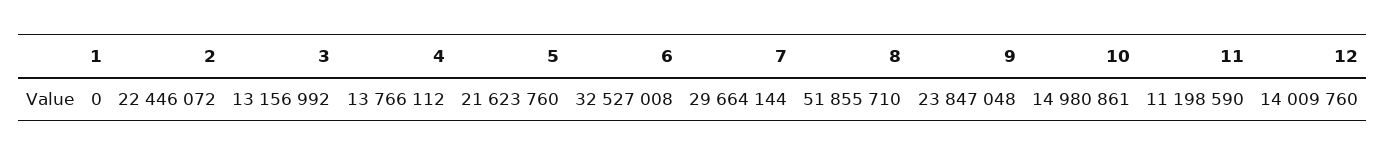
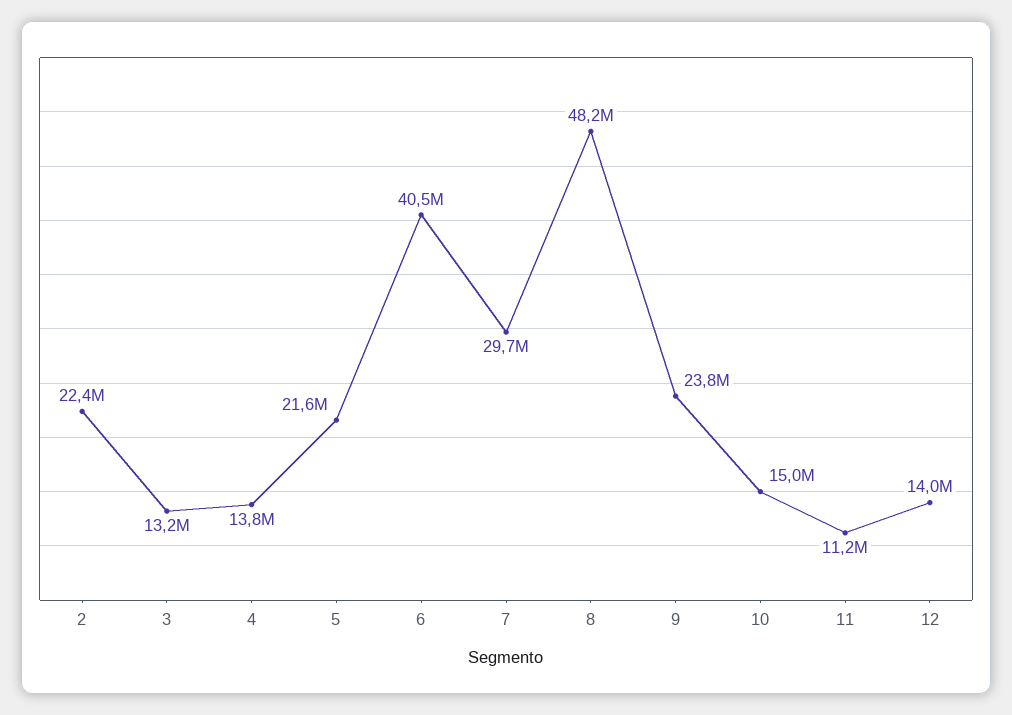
1: 0 -> none
6: 32527008 -> 40500000
8: 51855710 -> 48200000

